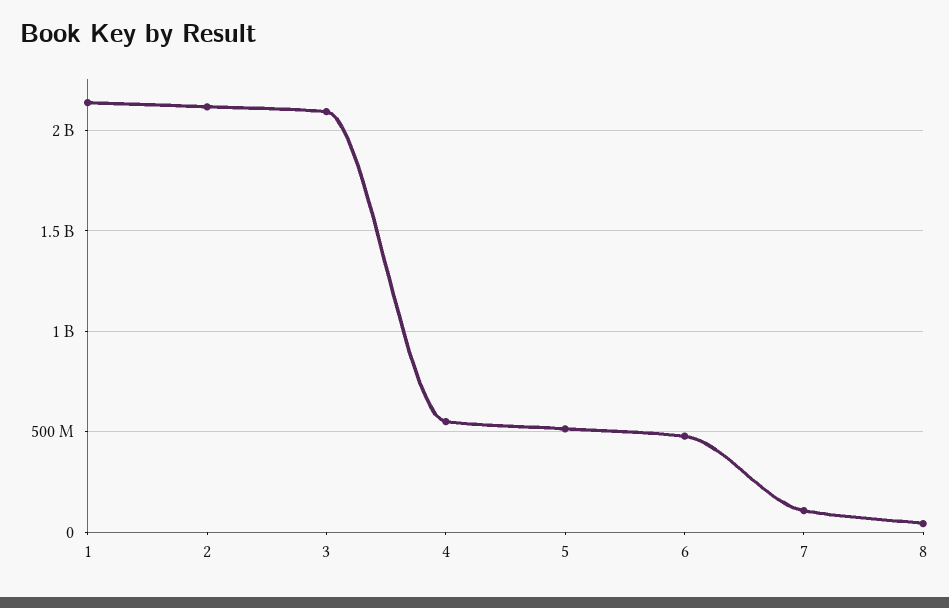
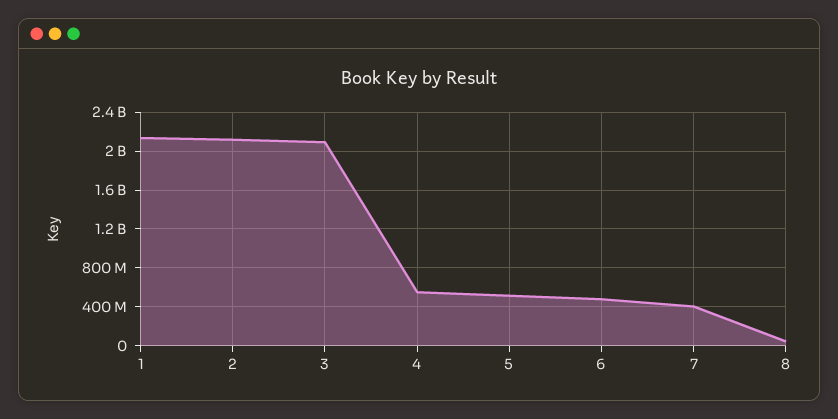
7: 100000000 -> 400000000

